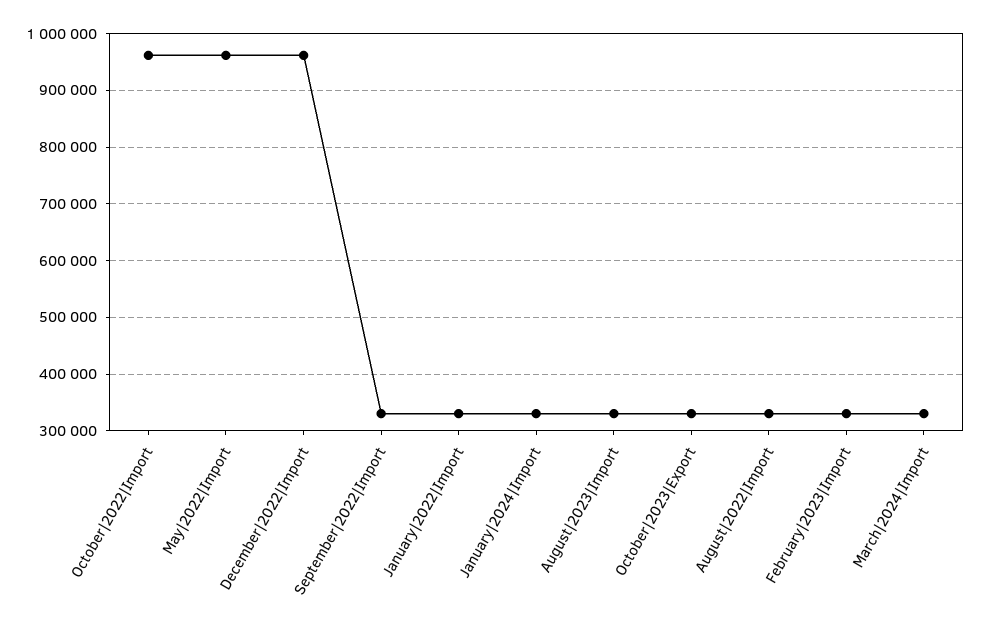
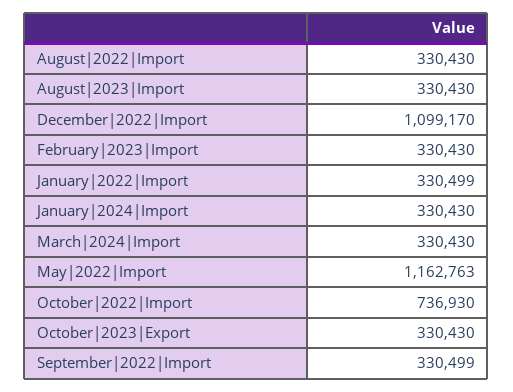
October|2022|Import: 960000 -> 736930
May|2022|Import: 960000 -> 1162763
December|2022|Import: 960000 -> 1099170

